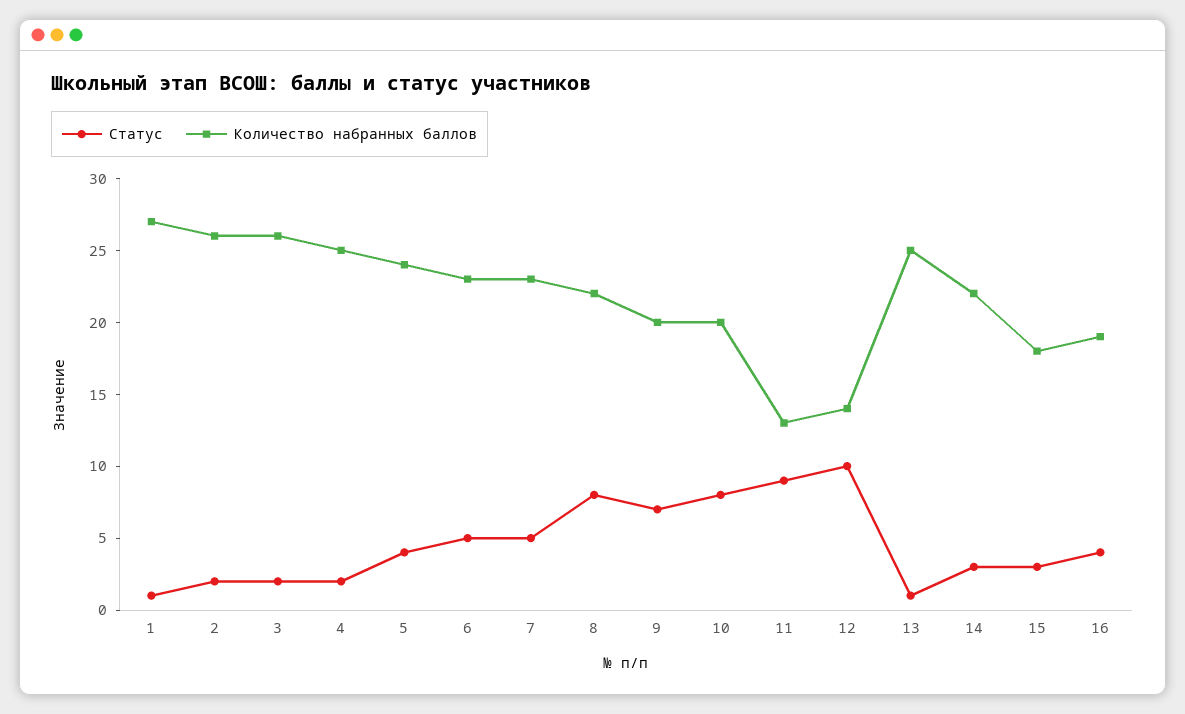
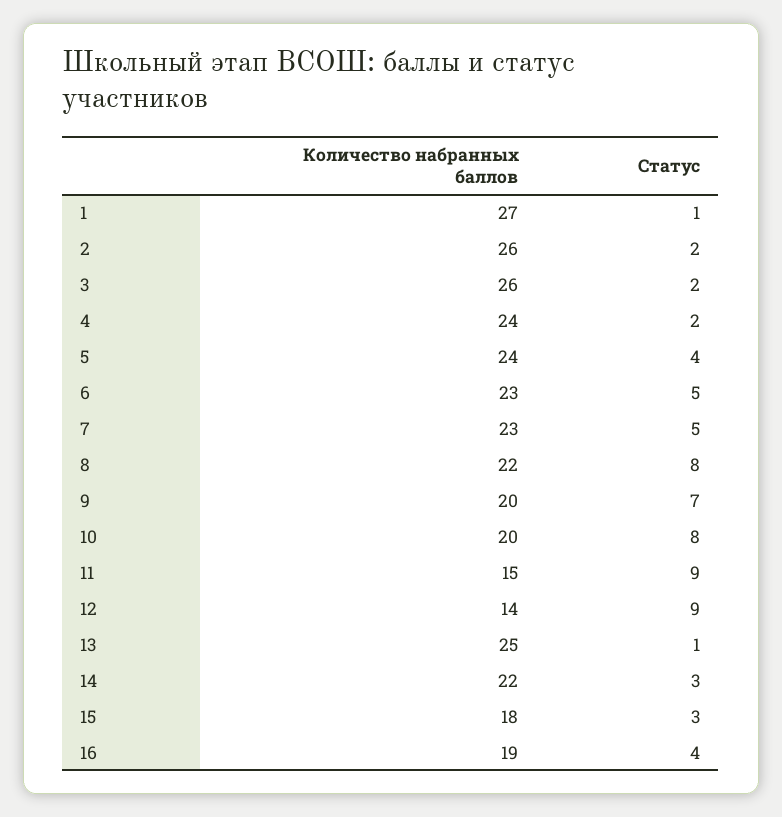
Количество набранных баллов, 4: 25 -> 24
Количество набранных баллов, 11: 13 -> 15
Статус, 12: 10 -> 9

